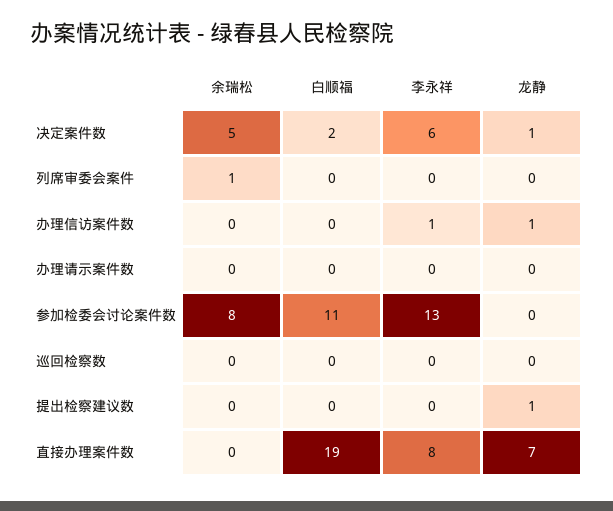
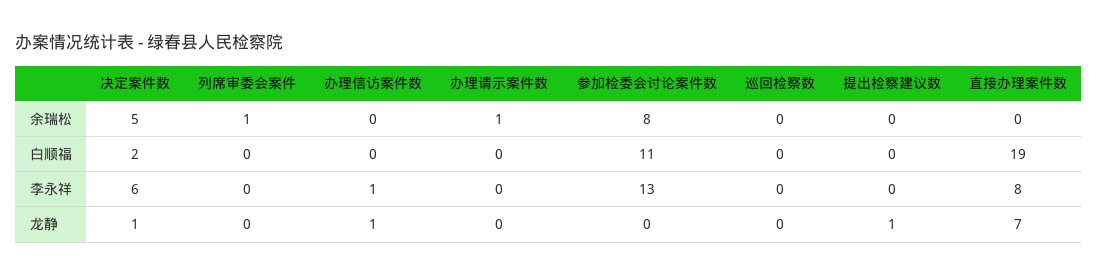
余瑞松, 办理请示案件数: 0 -> 1

